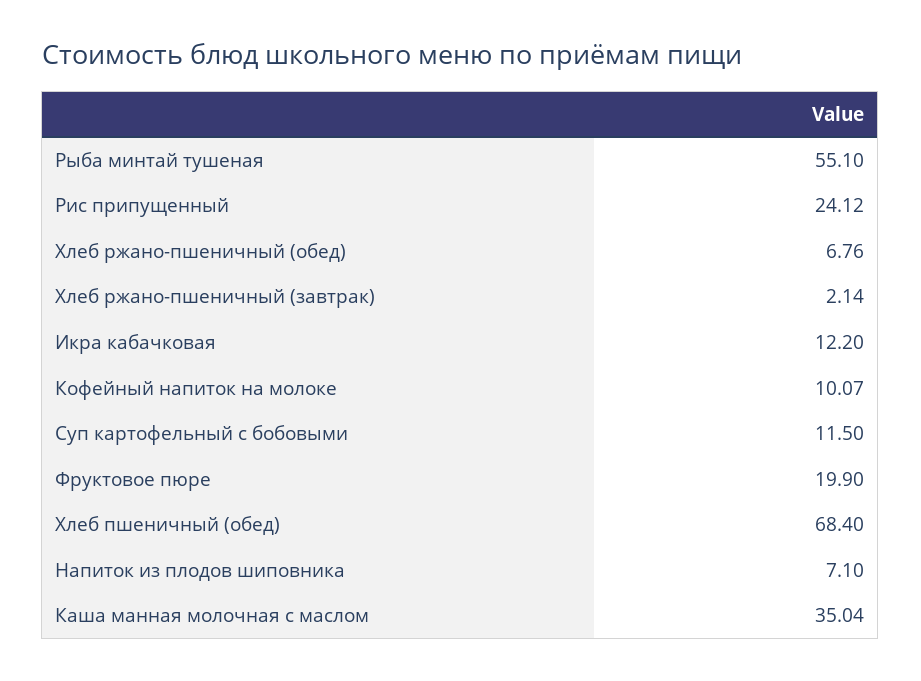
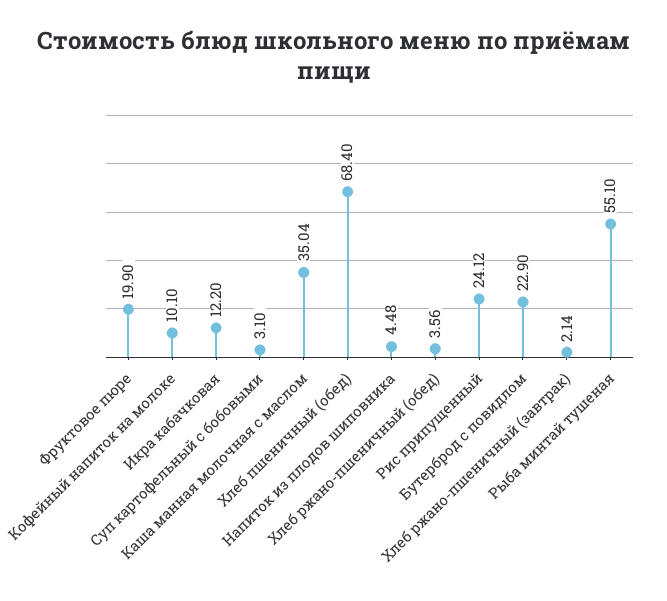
Хлеб ржано-пшеничный (обед): 6.76 -> 3.56
Кофейный напиток на молоке: 10.07 -> 10.1
Суп картофельный с бобовыми: 11.5 -> 3.1
Напиток из плодов шиповника: 7.1 -> 4.48
Бутерброд с повидлом: none -> 22.9

